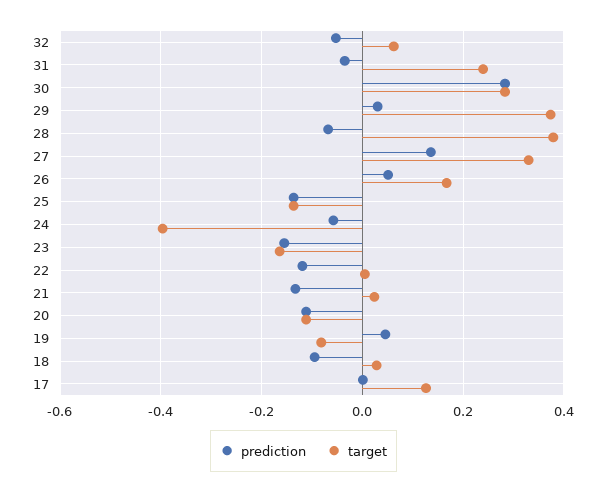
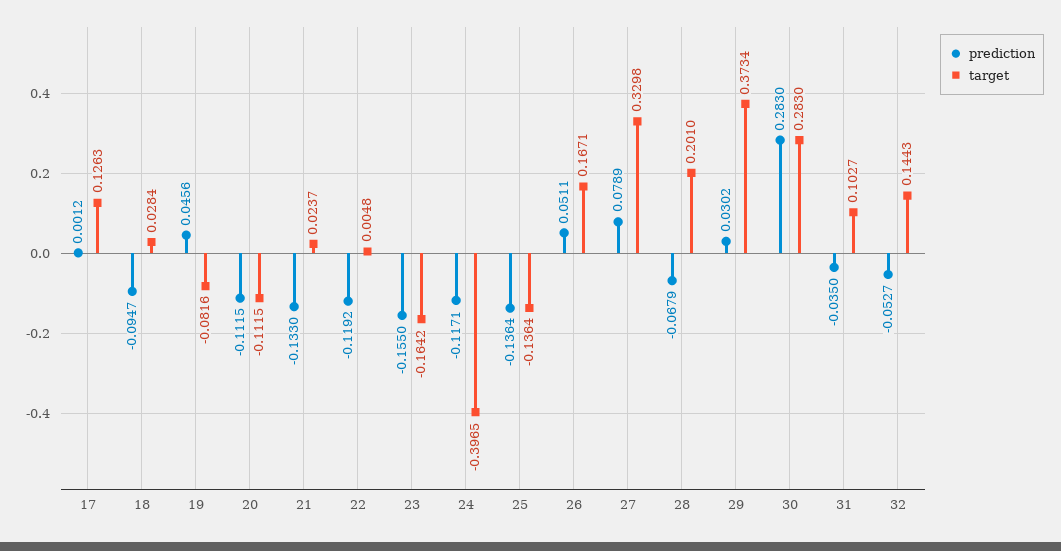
target, 32: 0.06 -> 0.1443
target, 31: 0.24 -> 0.1027
target, 28: 0.38 -> 0.201
prediction, 27: 0.14 -> 0.0789
prediction, 24: -0.06 -> -0.1171

